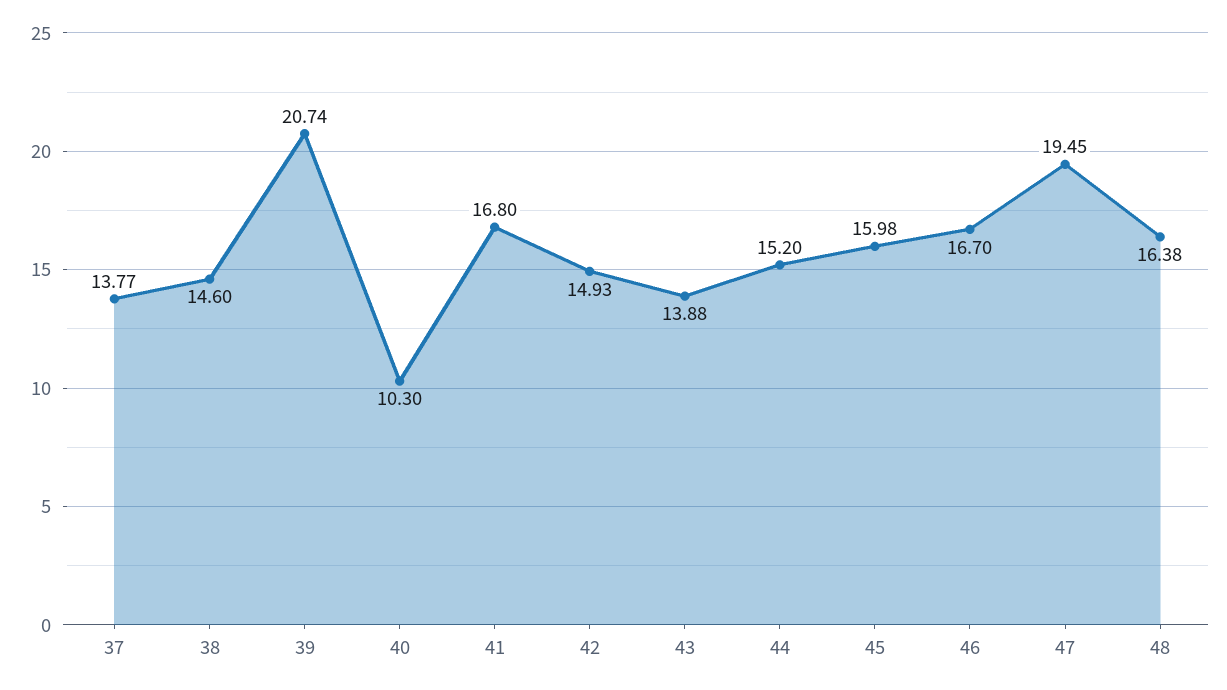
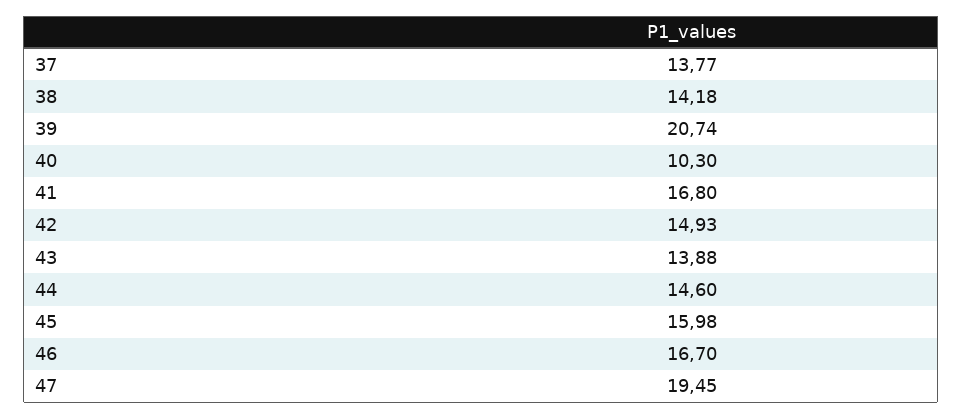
38: 14.6 -> 14.18
44: 15.2 -> 14.6
48: 16.38 -> none

